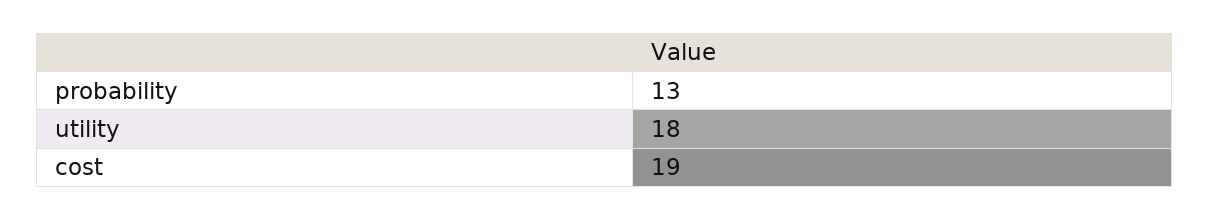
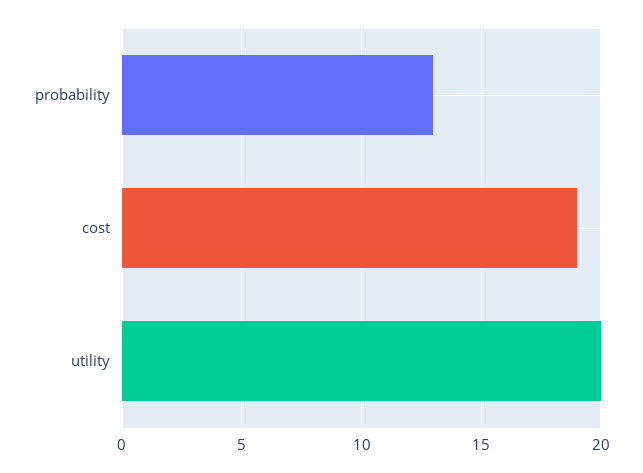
utility: 18 -> 20

